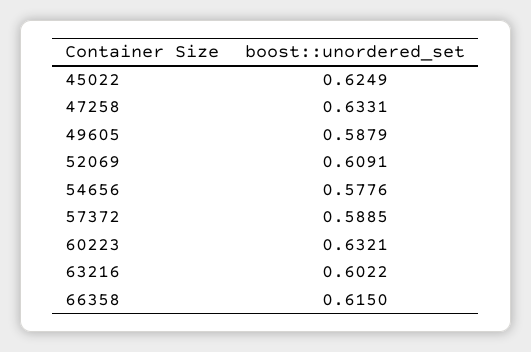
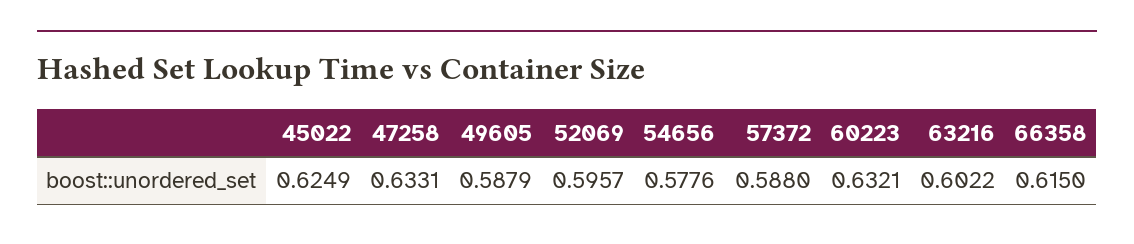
52069: 0.6091 -> 0.5957
57372: 0.5885 -> 0.588

